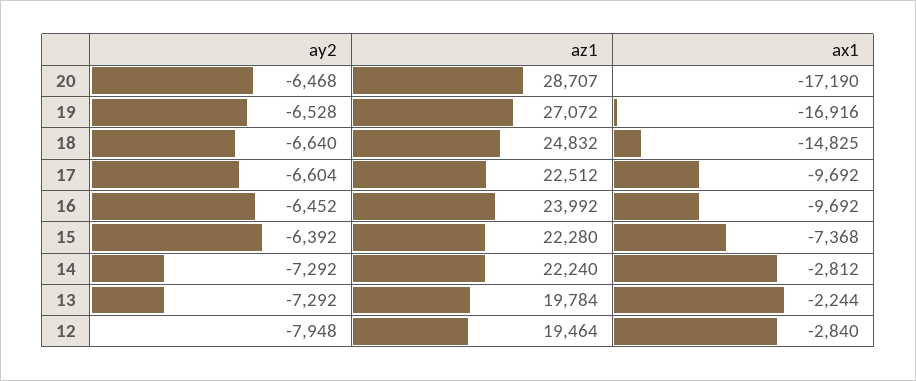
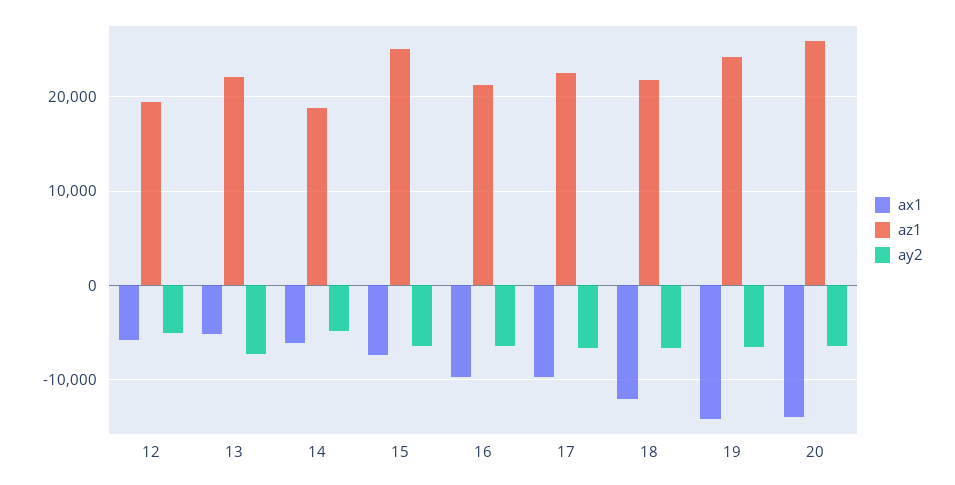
az1, 20: 28707 -> 26000
ax1, 20: -17190 -> -14000
az1, 19: 27072 -> 24000
ax1, 19: -16916 -> -14000
az1, 18: 24832 -> 22000
ax1, 18: -14825 -> -12000
az1, 16: 23992 -> 21000
az1, 15: 22280 -> 25000
ay2, 14: -7292 -> -5000
az1, 14: 22240 -> 19000
ax1, 14: -2812 -> -6000
az1, 13: 19784 -> 22000
ax1, 13: -2244 -> -5000
ay2, 12: -7948 -> -5000
ax1, 12: -2840 -> -6000

